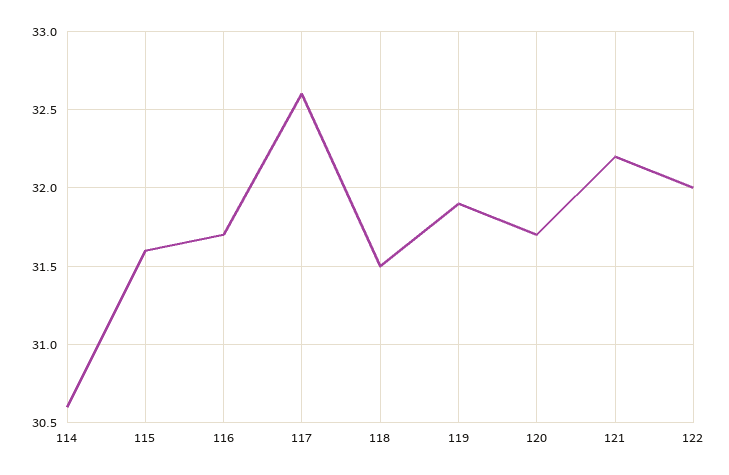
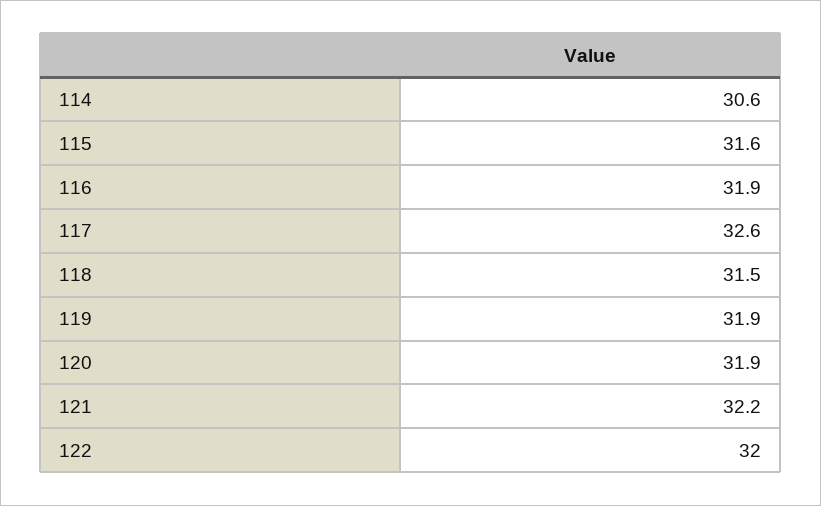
116: 31.7 -> 31.9
120: 31.7 -> 31.9

